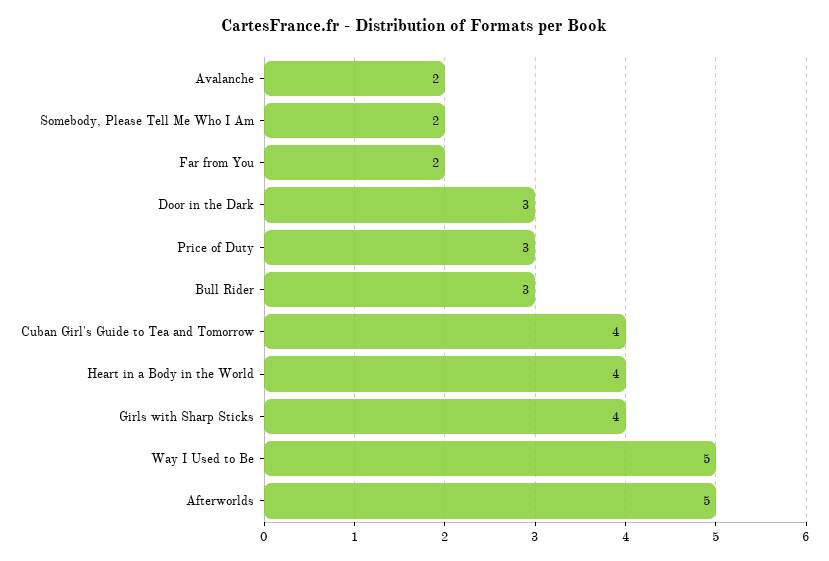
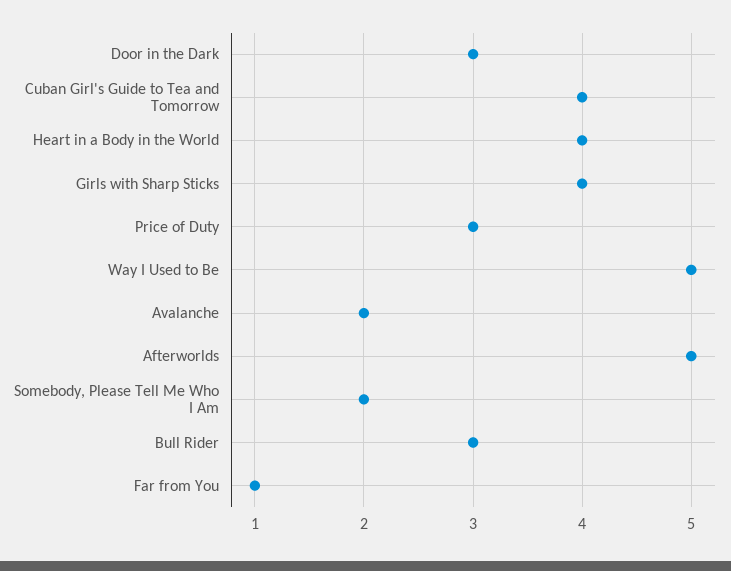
Far from You: 2 -> 1

